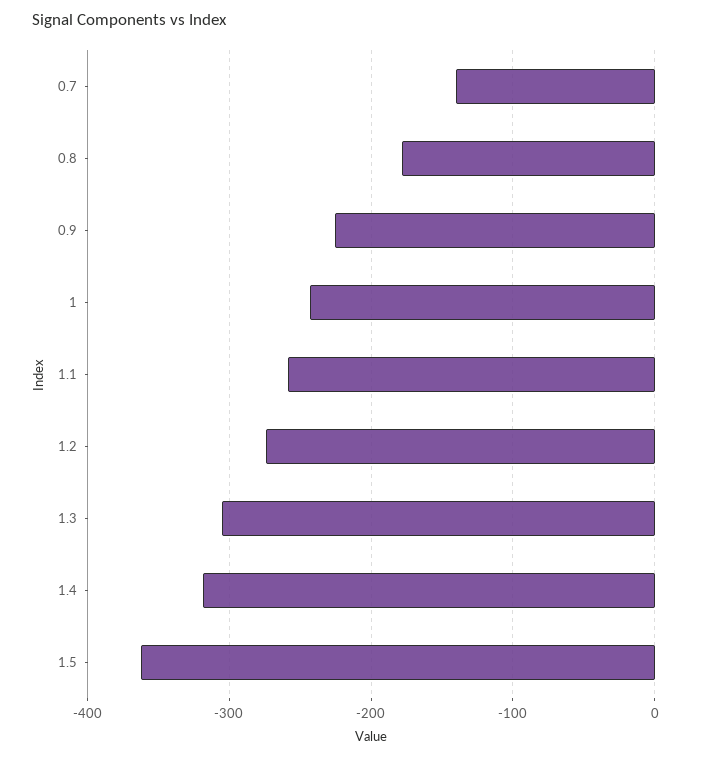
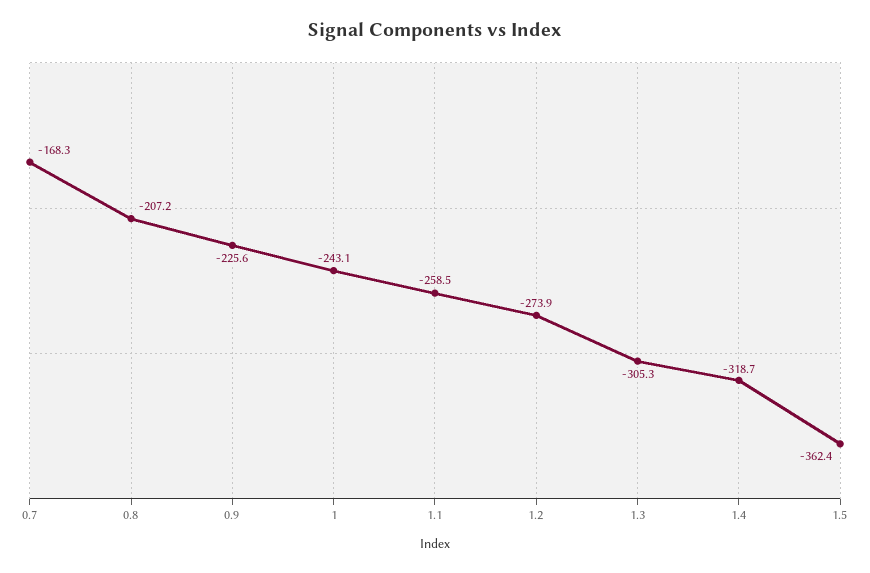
0.7: -140 -> -168.3
0.8: -180 -> -207.2

